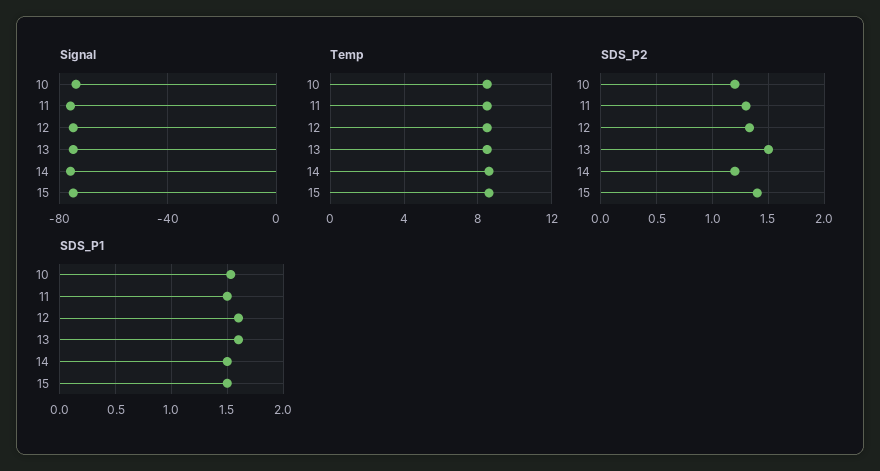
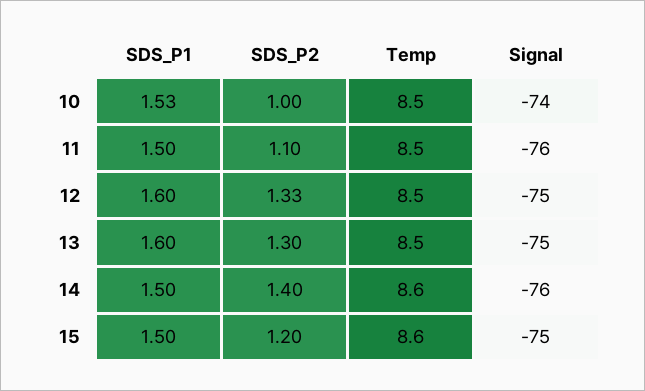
SDS_P2, 10: 1.2 -> 1
SDS_P2, 11: 1.3 -> 1.1
SDS_P2, 13: 1.5 -> 1.3
SDS_P2, 14: 1.2 -> 1.4
SDS_P2, 15: 1.4 -> 1.2

